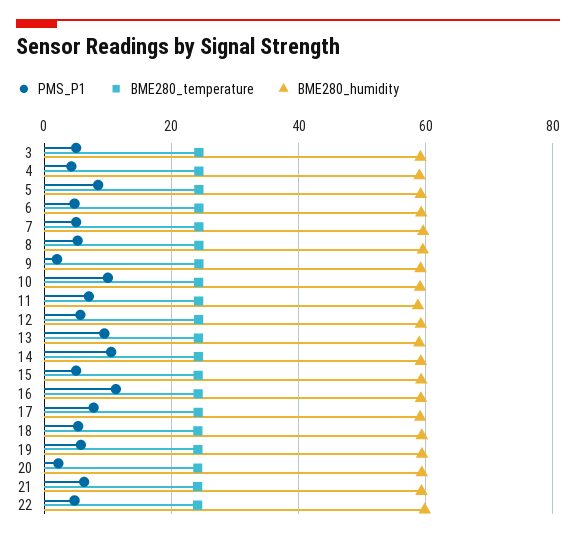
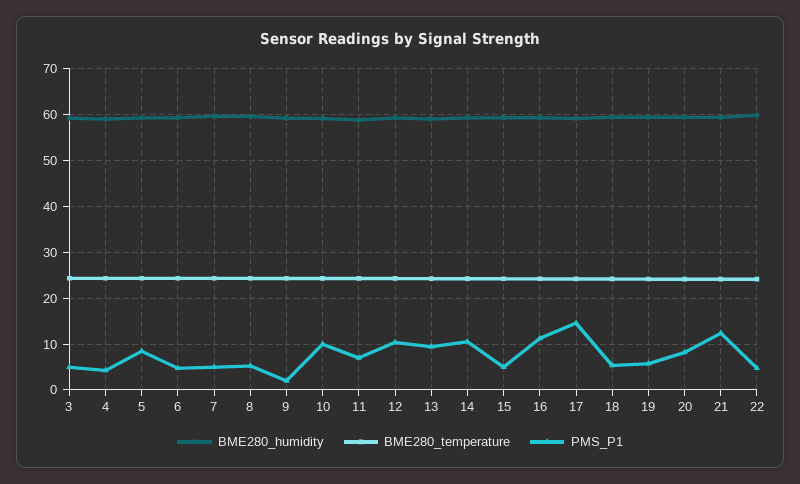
PMS_P1, 12: 6 -> 10
PMS_P1, 17: 8 -> 14
PMS_P1, 20: 2 -> 8
PMS_P1, 21: 6 -> 12

